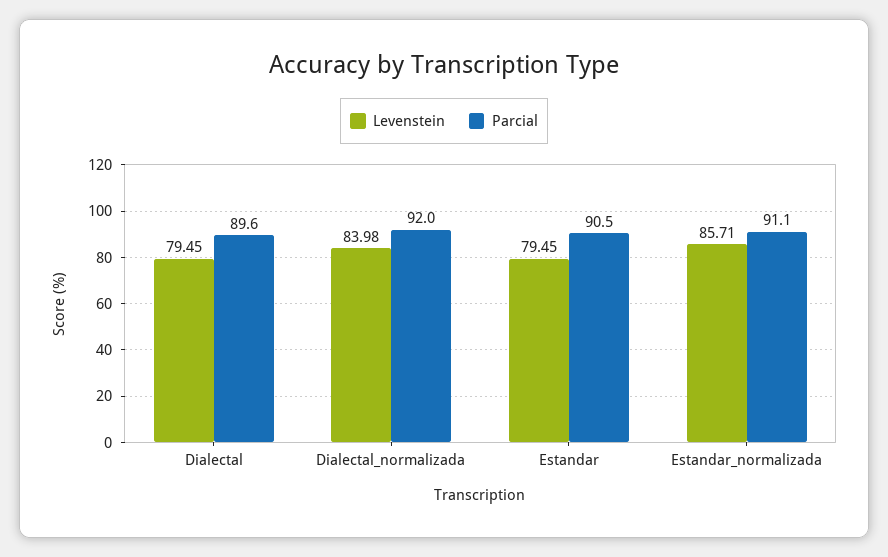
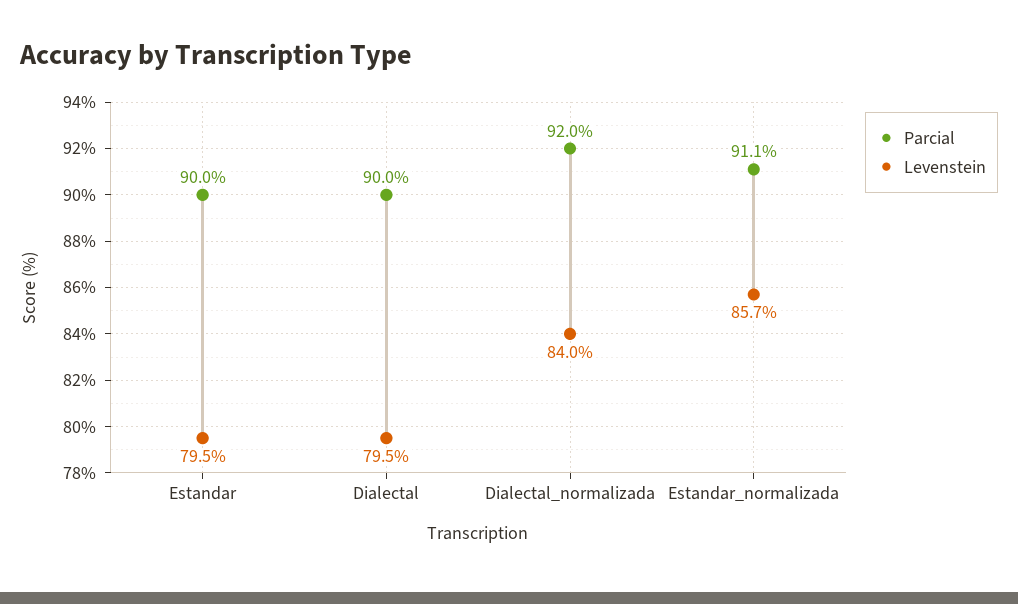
Parcial, Dialectal: 89.6 -> 90
Parcial, Estandar: 90.5 -> 90

